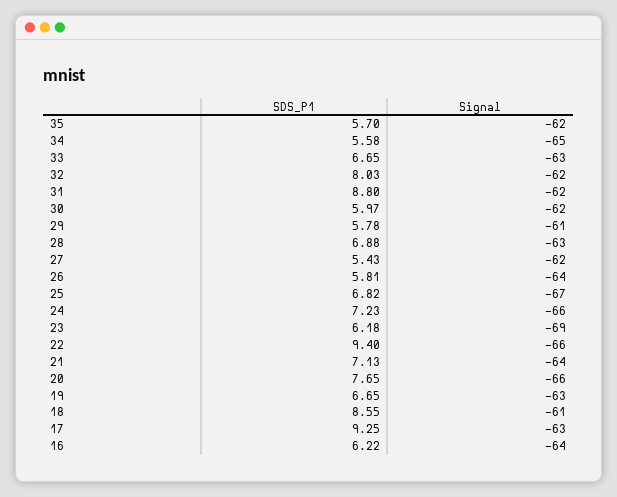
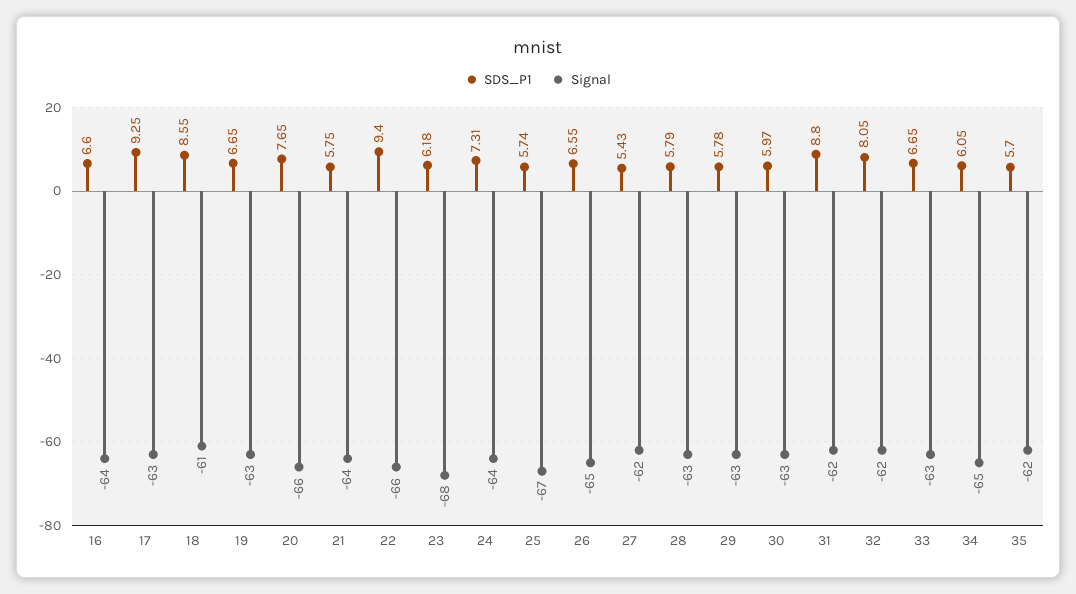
SDS_P1, 34: 5.58 -> 6.05
SDS_P1, 32: 8.03 -> 8.05
Signal, 30: -62 -> -63
Signal, 29: -61 -> -63
SDS_P1, 28: 6.88 -> 5.79
SDS_P1, 26: 5.81 -> 6.55
Signal, 26: -64 -> -65
SDS_P1, 25: 6.82 -> 5.74
SDS_P1, 24: 7.23 -> 7.31
Signal, 24: -66 -> -64
Signal, 23: -69 -> -68
SDS_P1, 21: 7.13 -> 5.75
SDS_P1, 16: 6.22 -> 6.6

